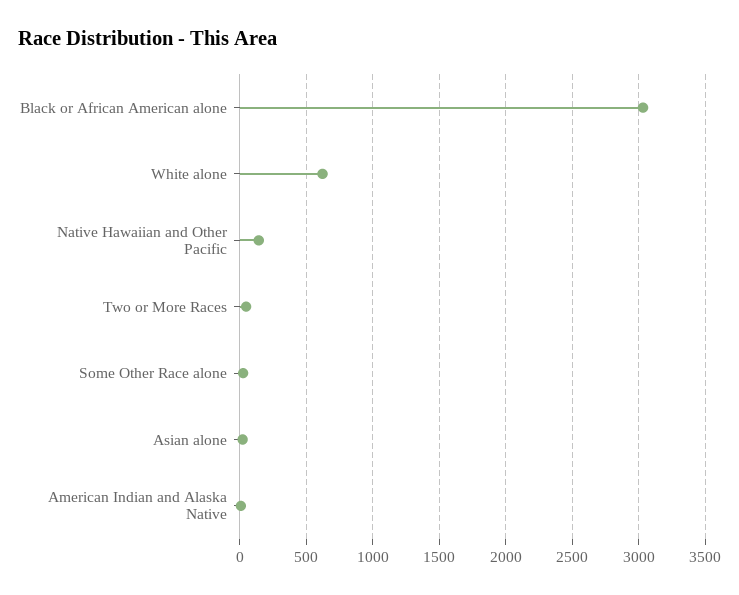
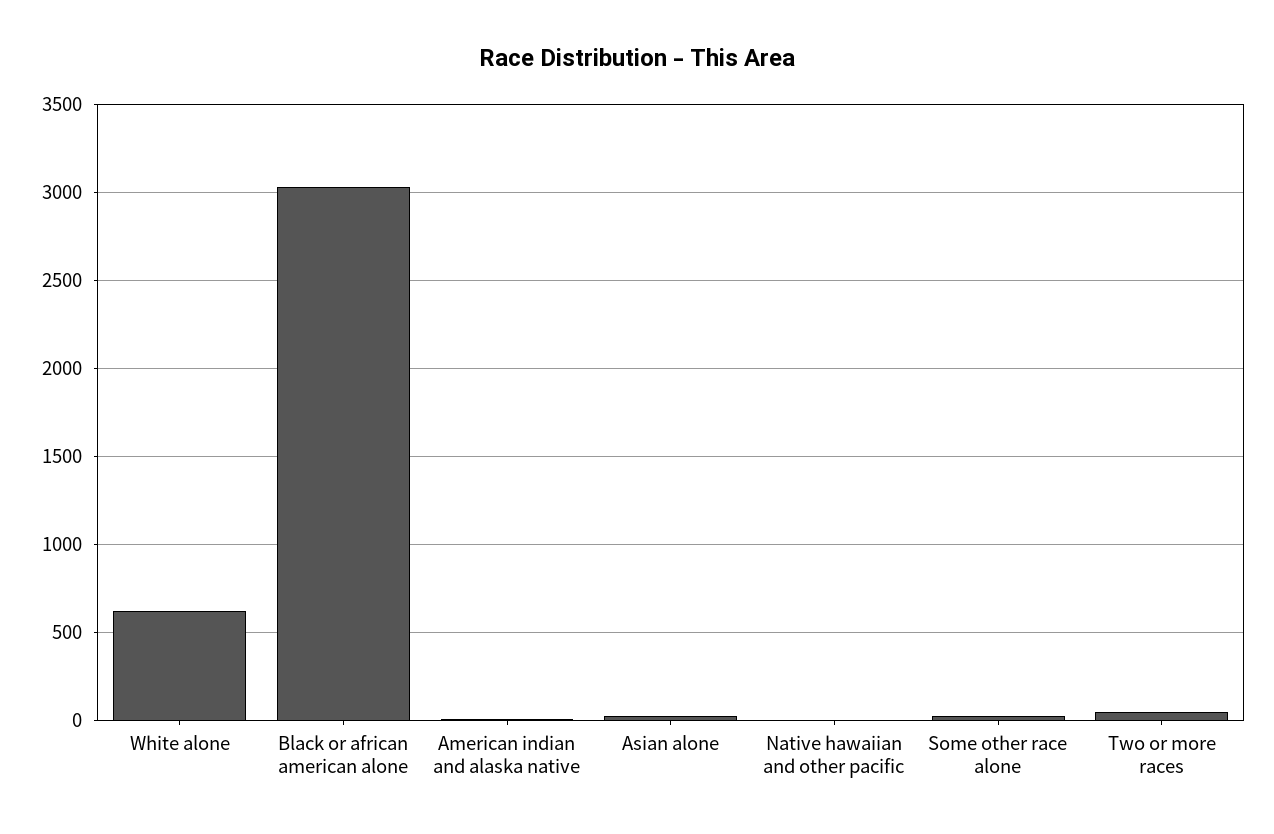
Native Hawaiian and Other Pacific: 150 -> 0

